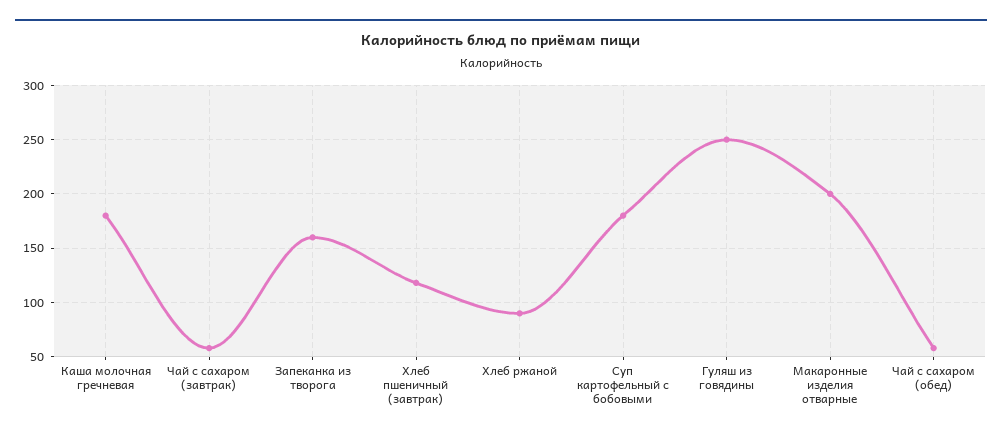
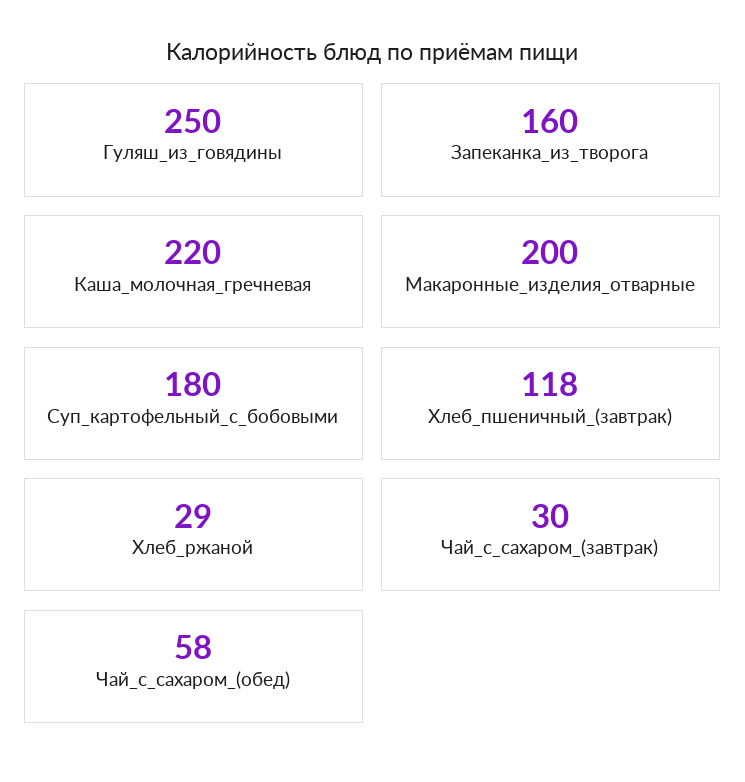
Каша молочная гречневая: 180 -> 220
Чай с сахаром (завтрак): 60 -> 30
Хлеб ржаной: 90 -> 29

